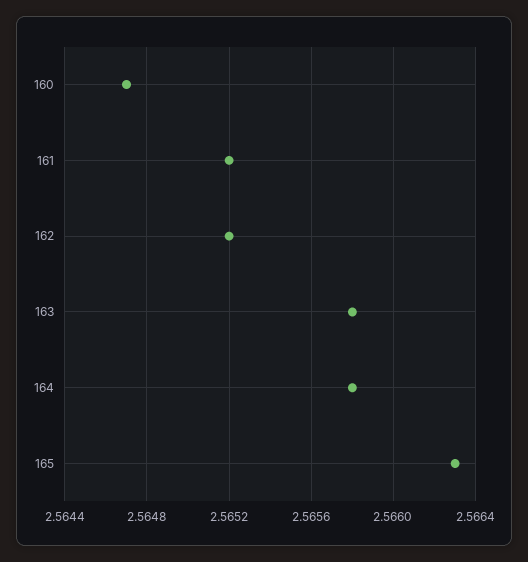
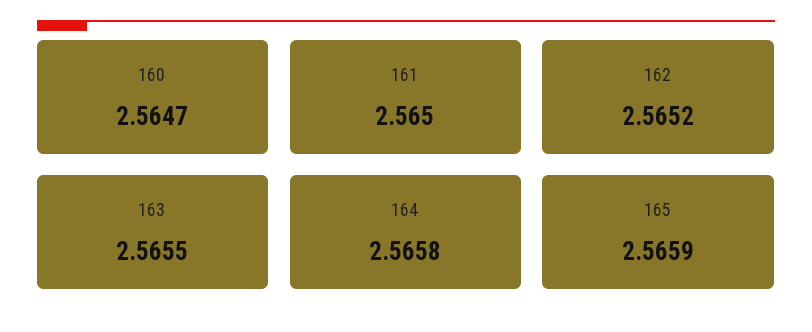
161: 2.5652 -> 2.565
163: 2.5658 -> 2.5655
165: 2.5663 -> 2.5659

